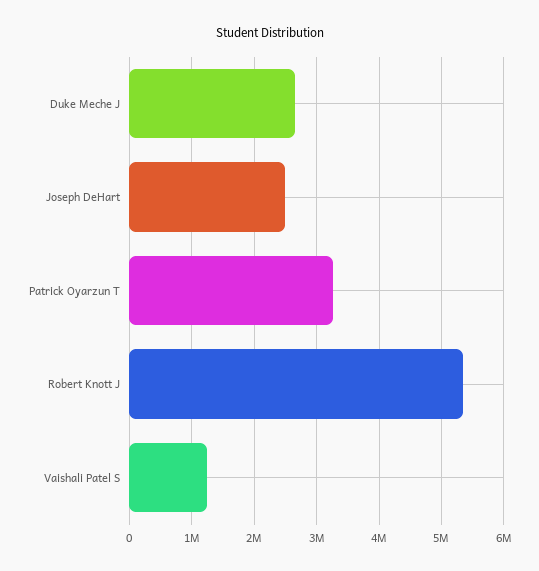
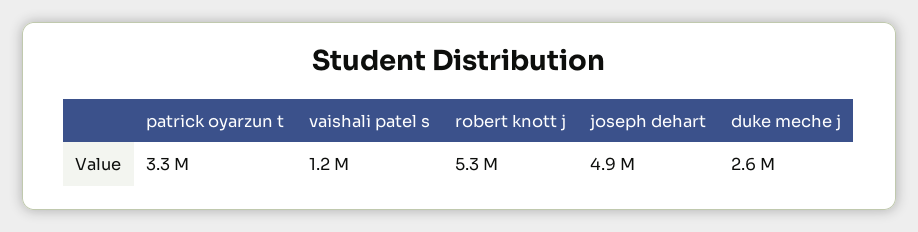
Joseph DeHart: 2500000 -> 4900000

